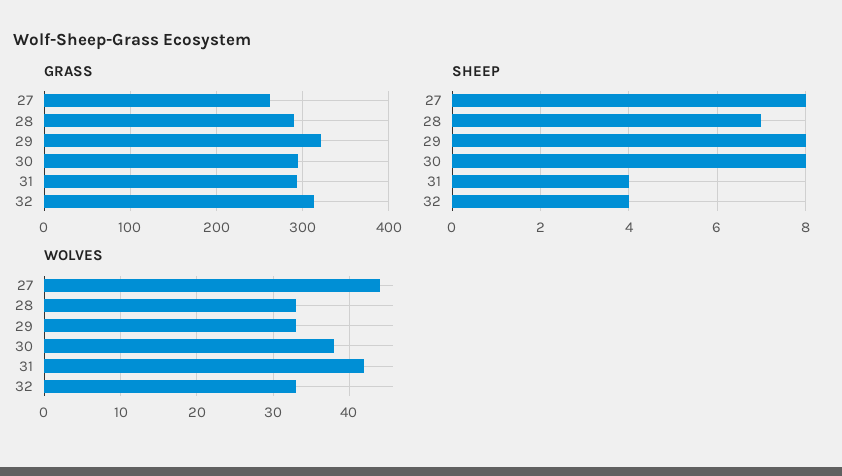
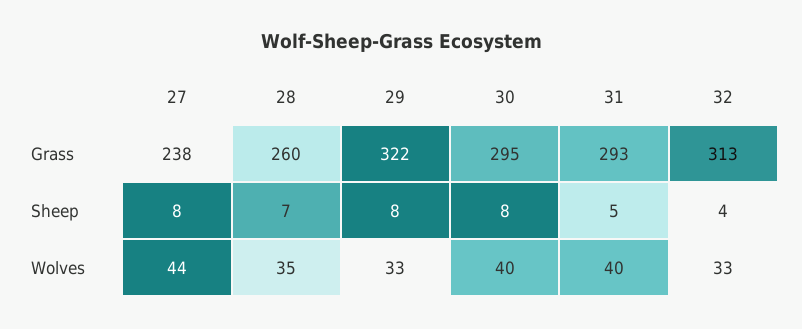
GRASS, 27: 260 -> 238
GRASS, 28: 290 -> 260
SHEEP, 31: 4 -> 5
WOLVES, 28: 33 -> 35
WOLVES, 30: 38 -> 40
WOLVES, 31: 42 -> 40

